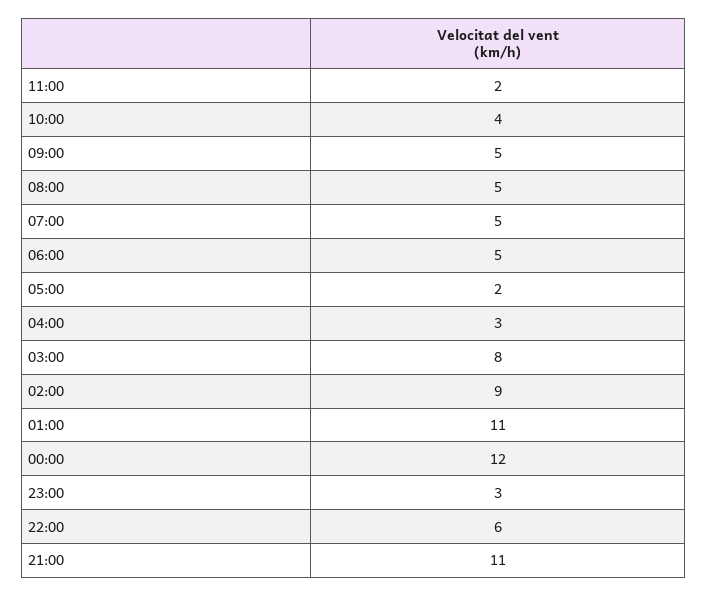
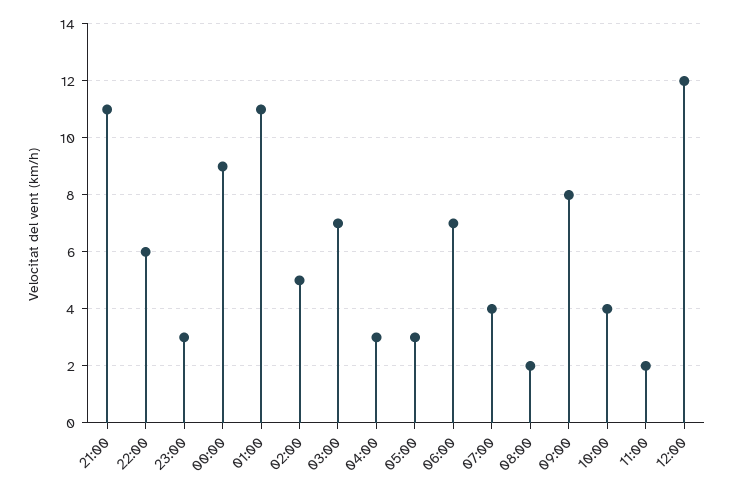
09:00: 5 -> 8
08:00: 5 -> 2
07:00: 5 -> 4
06:00: 5 -> 7
05:00: 2 -> 3
03:00: 8 -> 7
02:00: 9 -> 5
00:00: 12 -> 9
12:00: none -> 12

